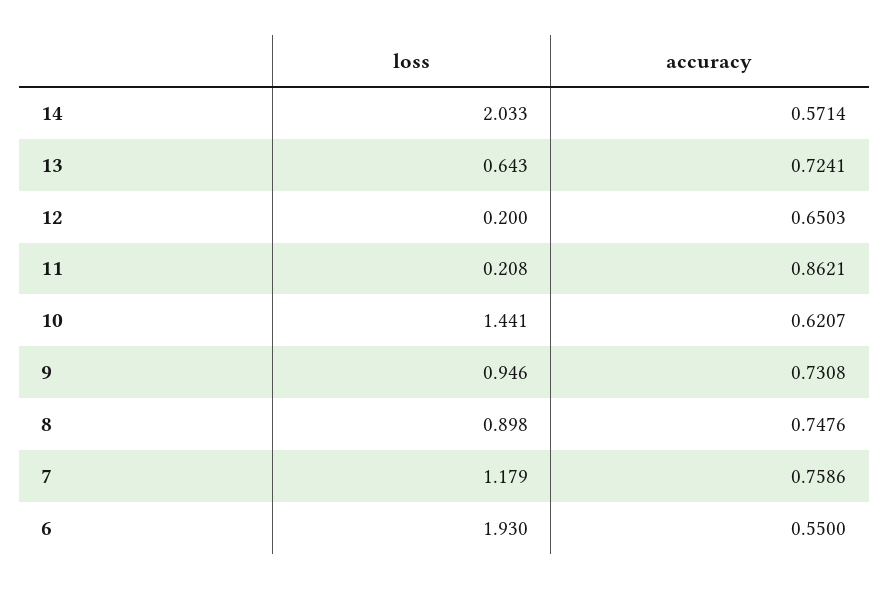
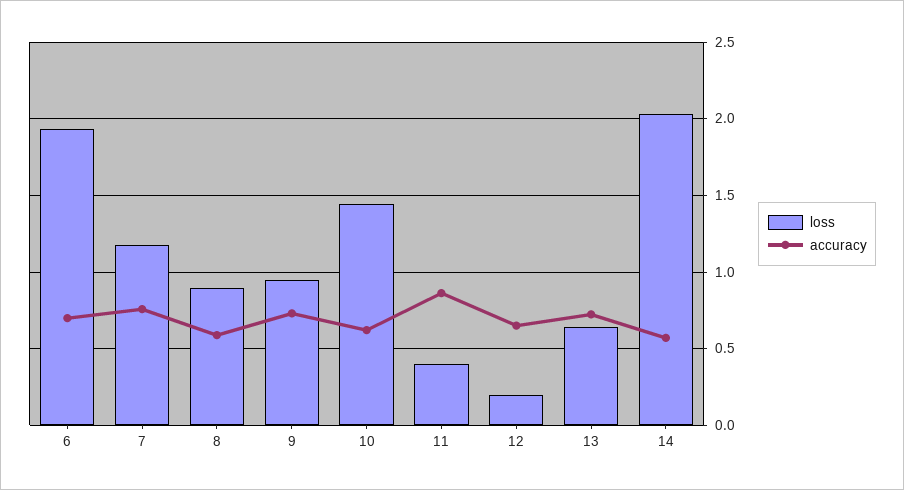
loss, 11: 0.208 -> 0.4
accuracy, 8: 0.7476 -> 0.6
accuracy, 6: 0.55 -> 0.7

